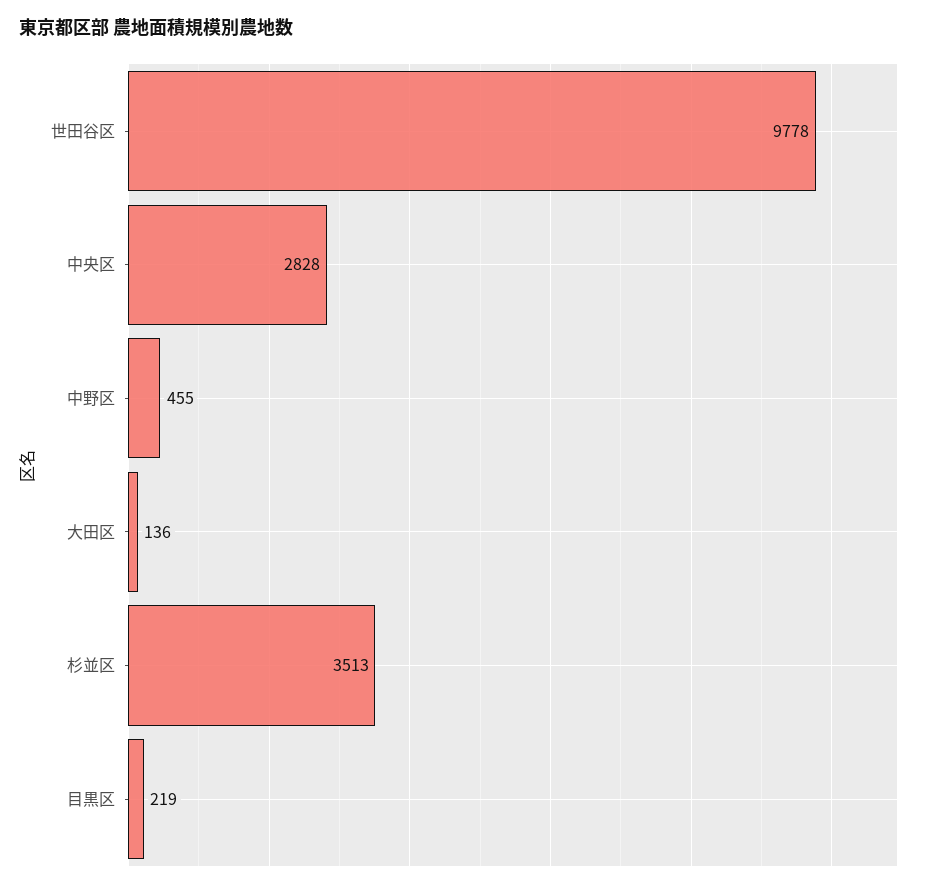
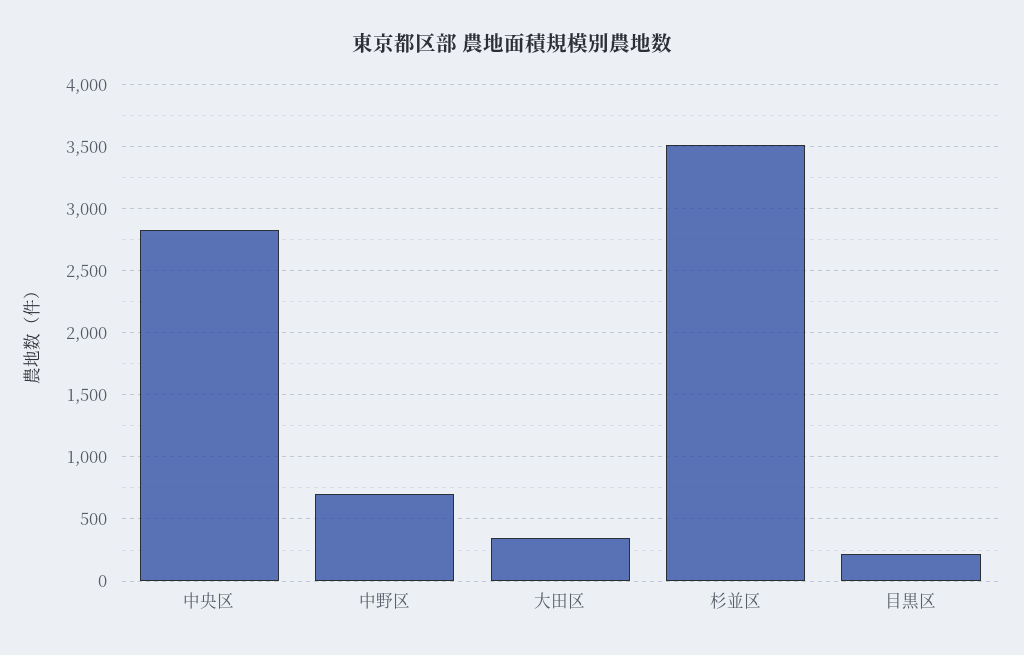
世田谷区: 9778 -> none
中野区: 455 -> 700
大田区: 136 -> 350

